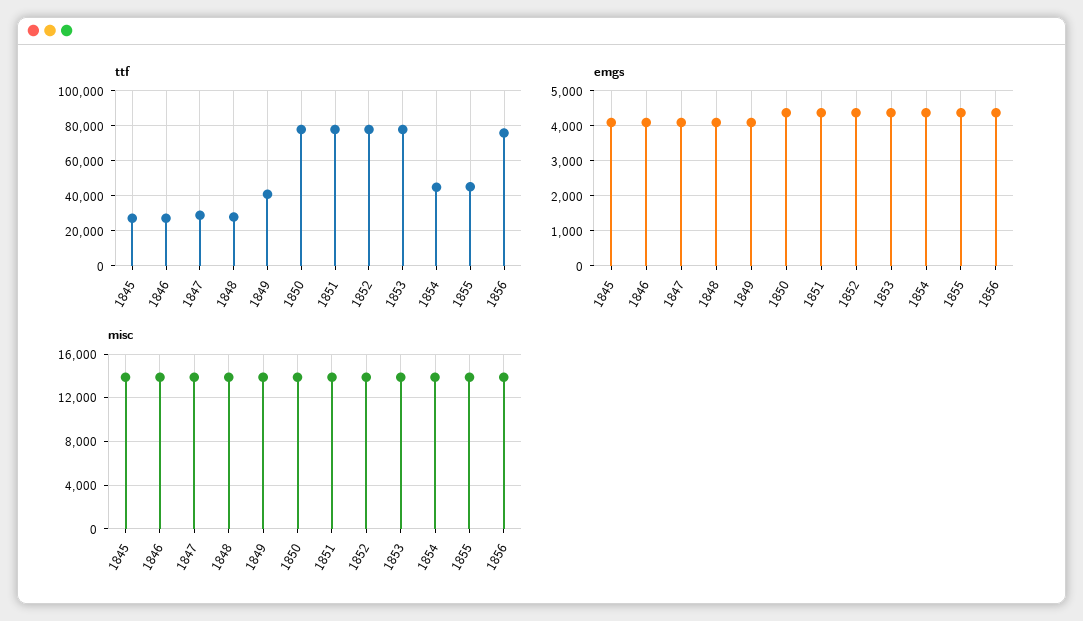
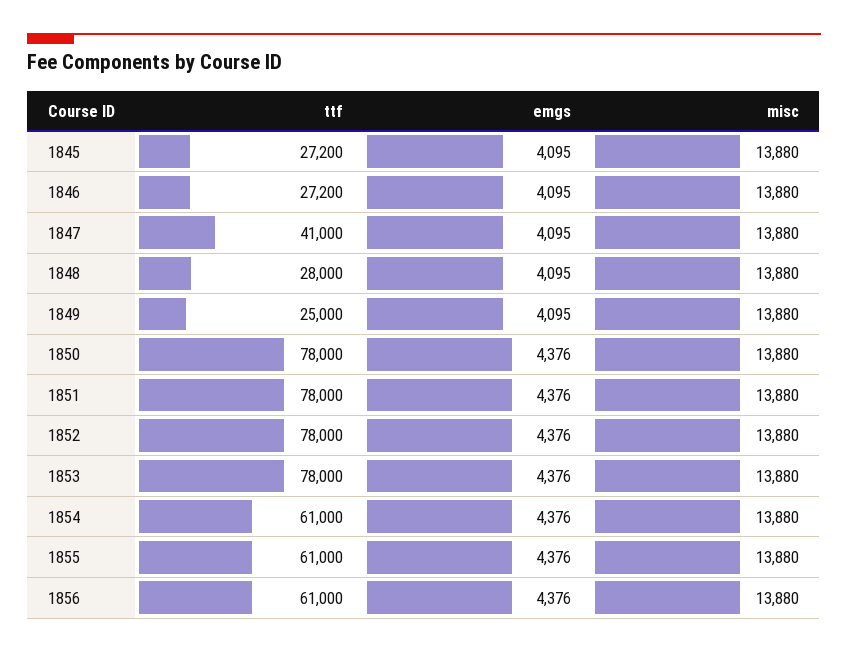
ttf, 1847: 30000 -> 41000
ttf, 1849: 40000 -> 25000
ttf, 1854: 45000 -> 61000
ttf, 1855: 45000 -> 61000
ttf, 1856: 75000 -> 61000

